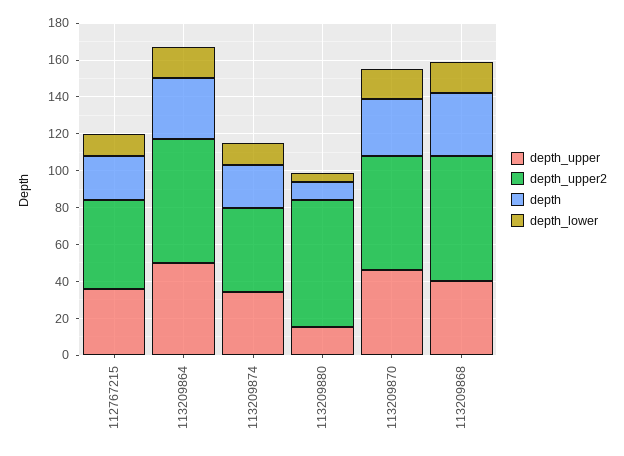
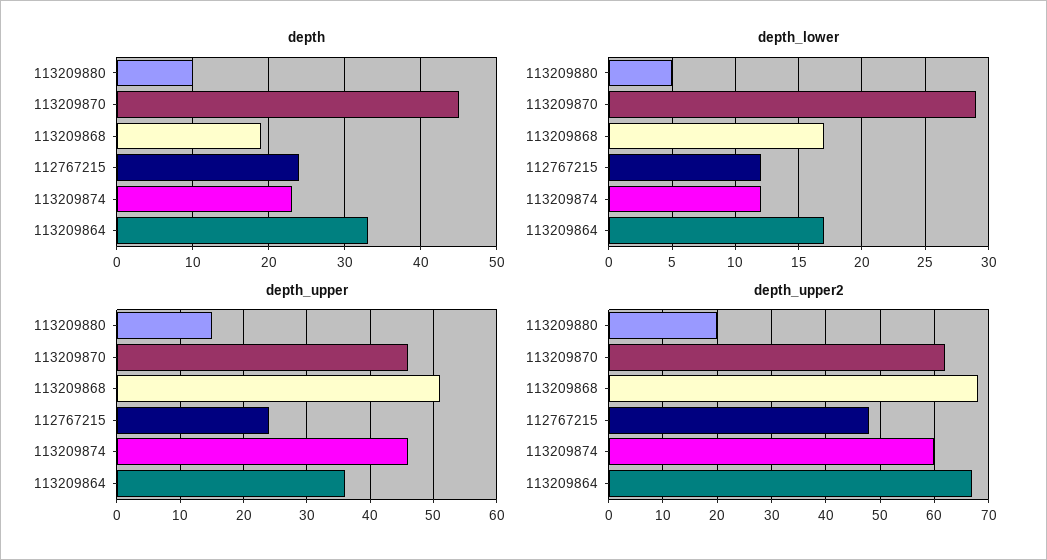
depth_upper, 112767215: 35 -> 24
depth_upper, 113209864: 50 -> 36
depth_upper, 113209874: 35 -> 46
depth_upper2, 113209874: 45 -> 60
depth_upper2, 113209880: 70 -> 20
depth, 113209870: 30 -> 45
depth_lower, 113209870: 15 -> 29
depth_upper, 113209868: 40 -> 51
depth, 113209868: 35 -> 19

